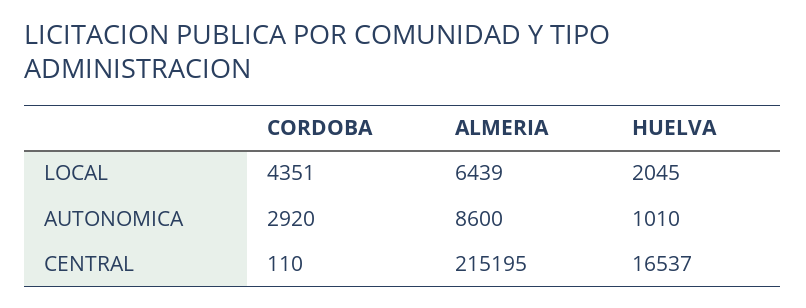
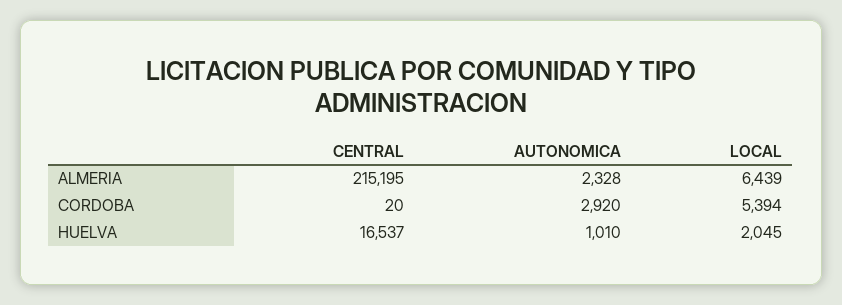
CORDOBA, LOCAL: 4351 -> 5394
ALMERIA, AUTONOMICA: 8600 -> 2328
CORDOBA, CENTRAL: 110 -> 20

